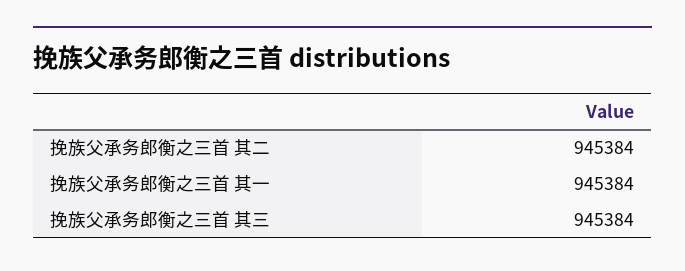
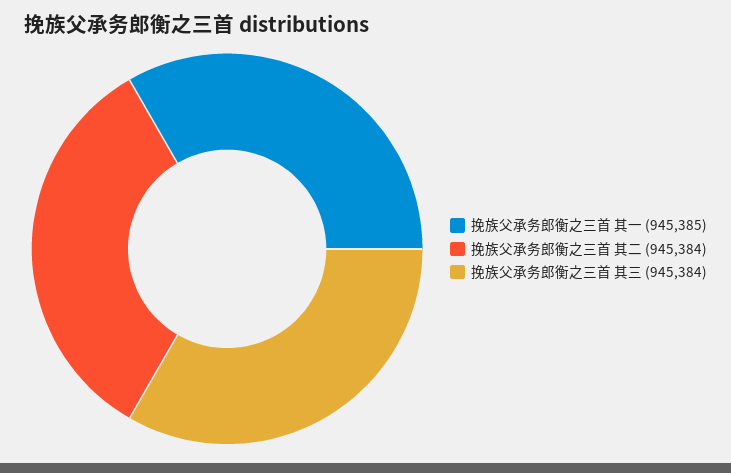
挽族父承务郎衡之三首 其一: 945384 -> 945385

